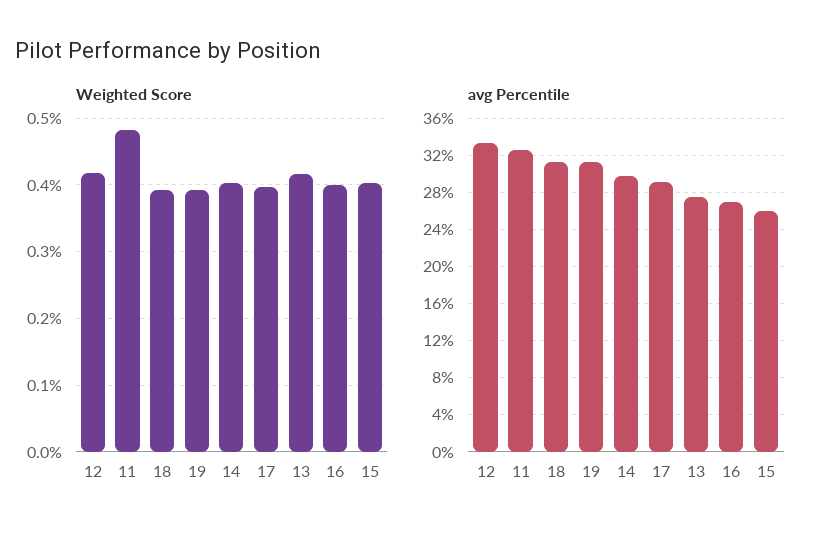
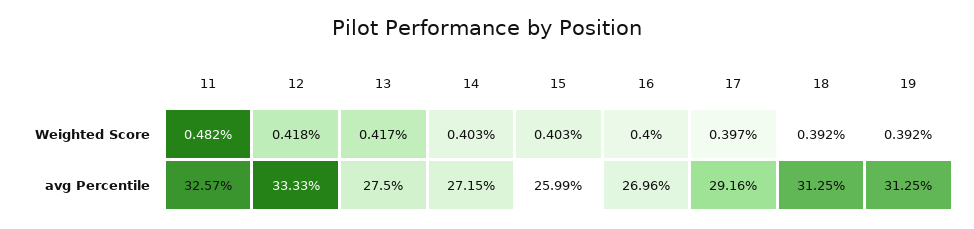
avg Percentile, 14: 30 -> 27.15

